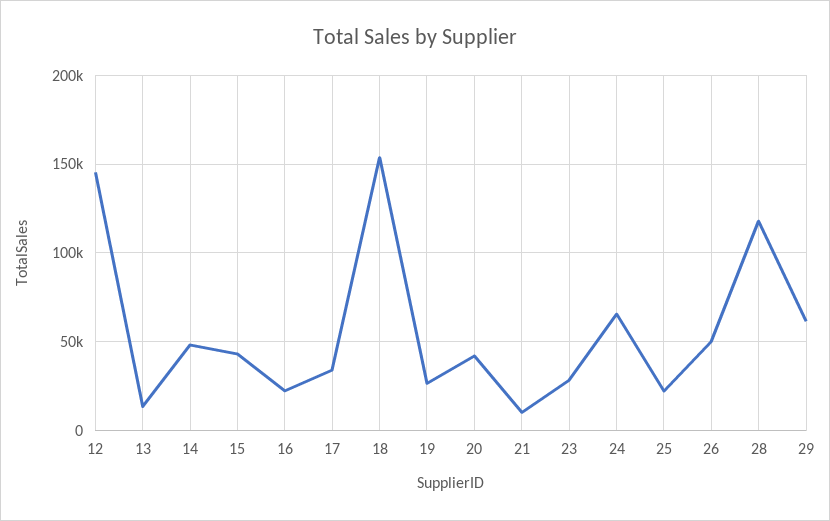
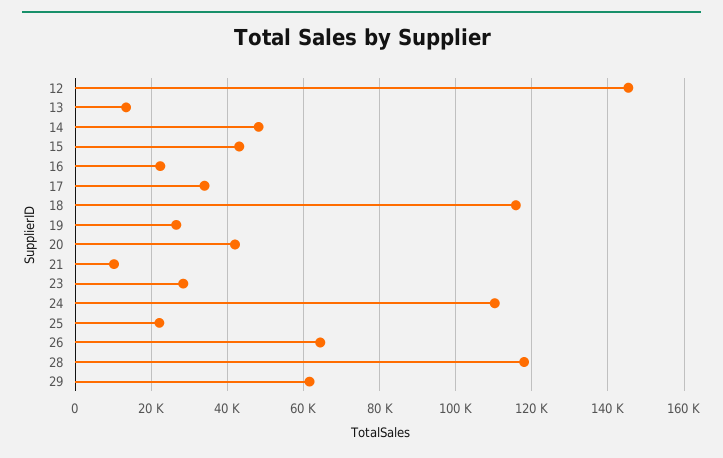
18: 155000 -> 116000
24: 65000 -> 110000
26: 50000 -> 64000

